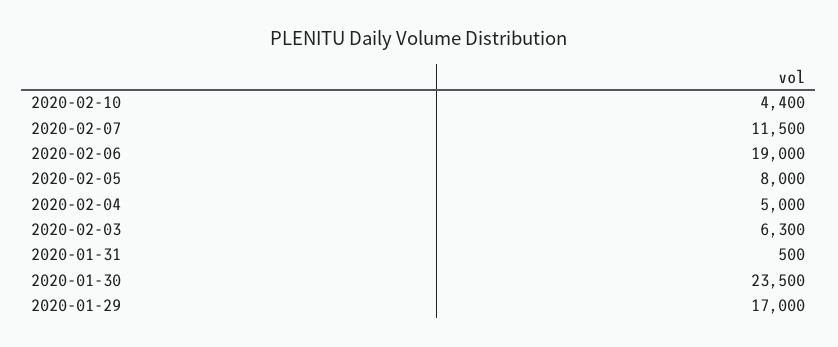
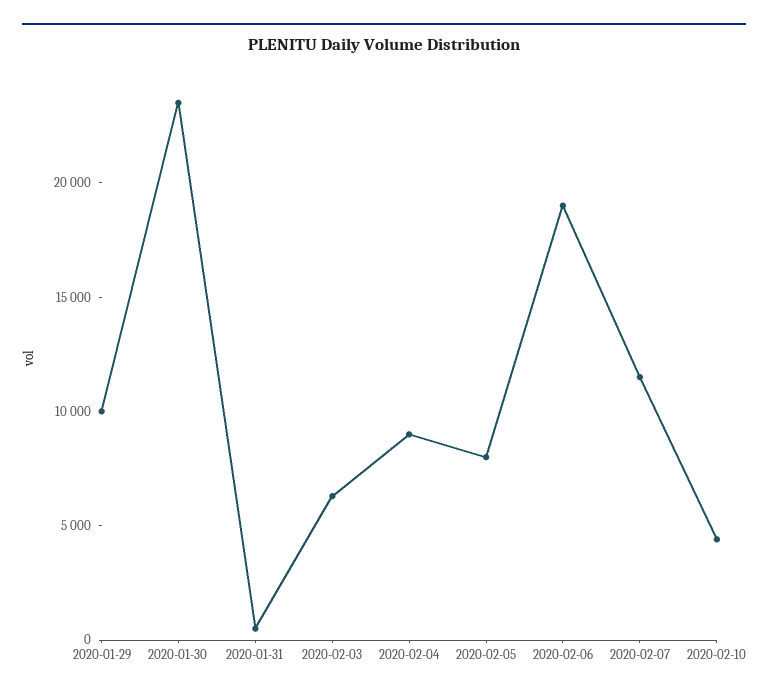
2020-02-04: 5000 -> 9000
2020-01-29: 17000 -> 10000

